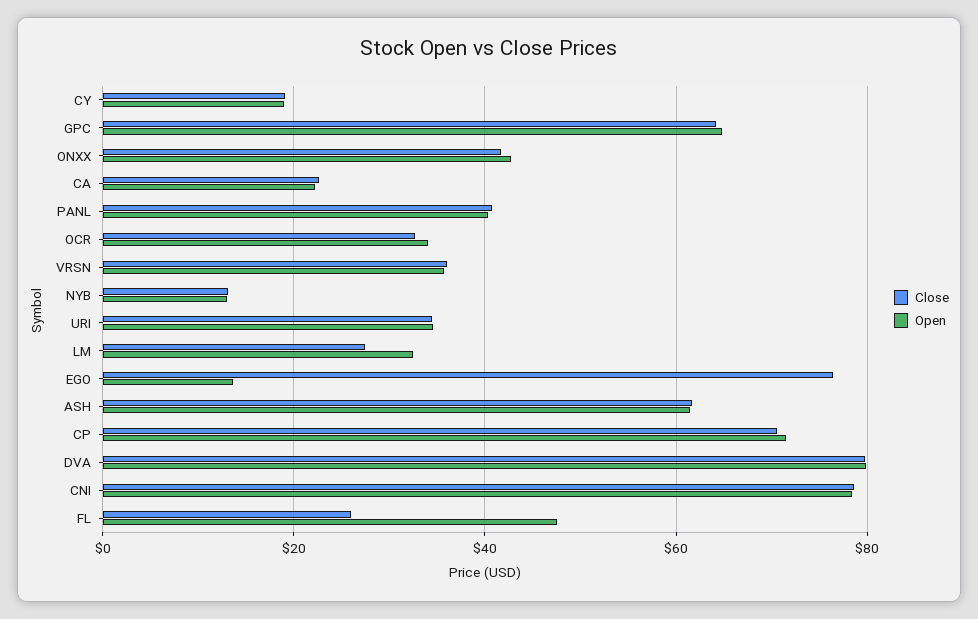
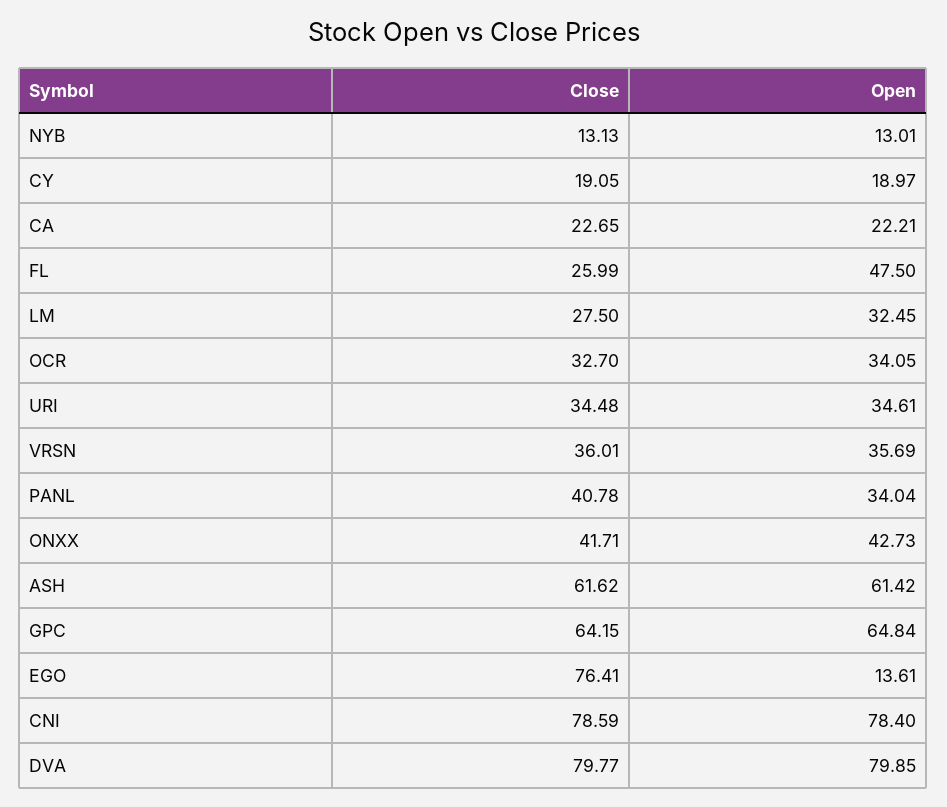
Open, PANL: 40 -> 34.04
Close, CP: 70 -> none
Open, CP: 72 -> none

